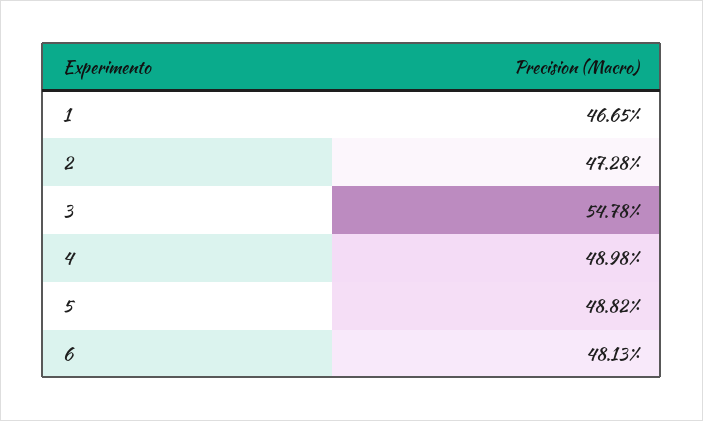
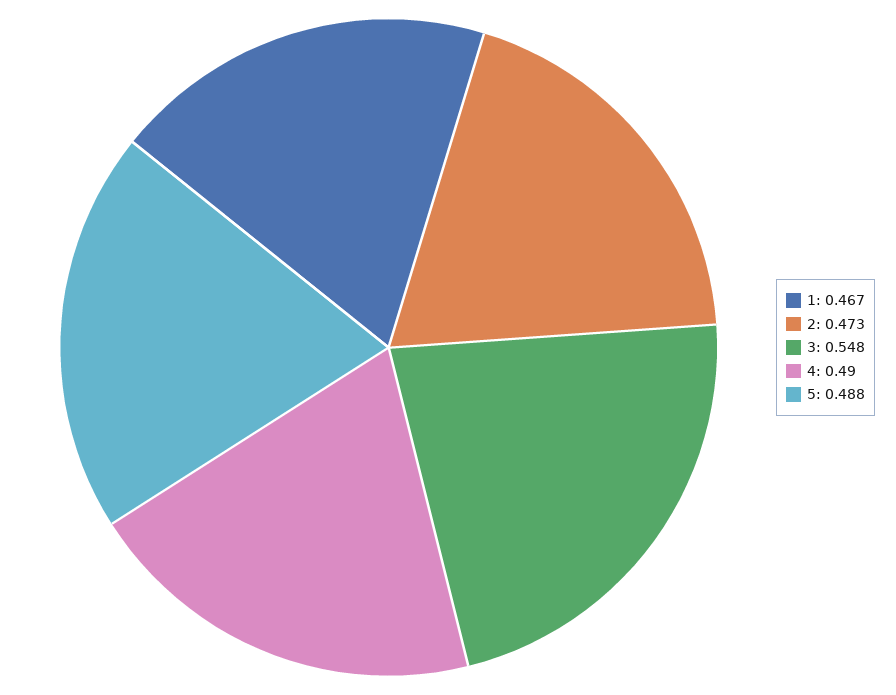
6: 0.4813 -> none

